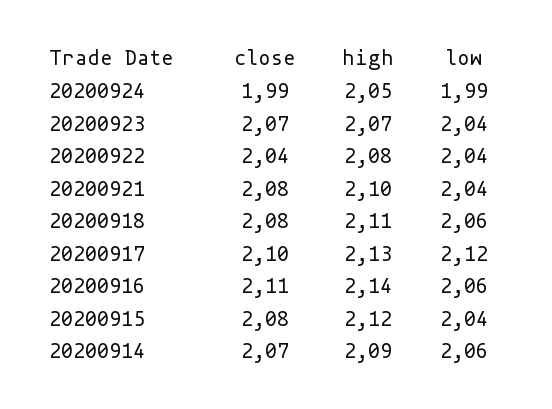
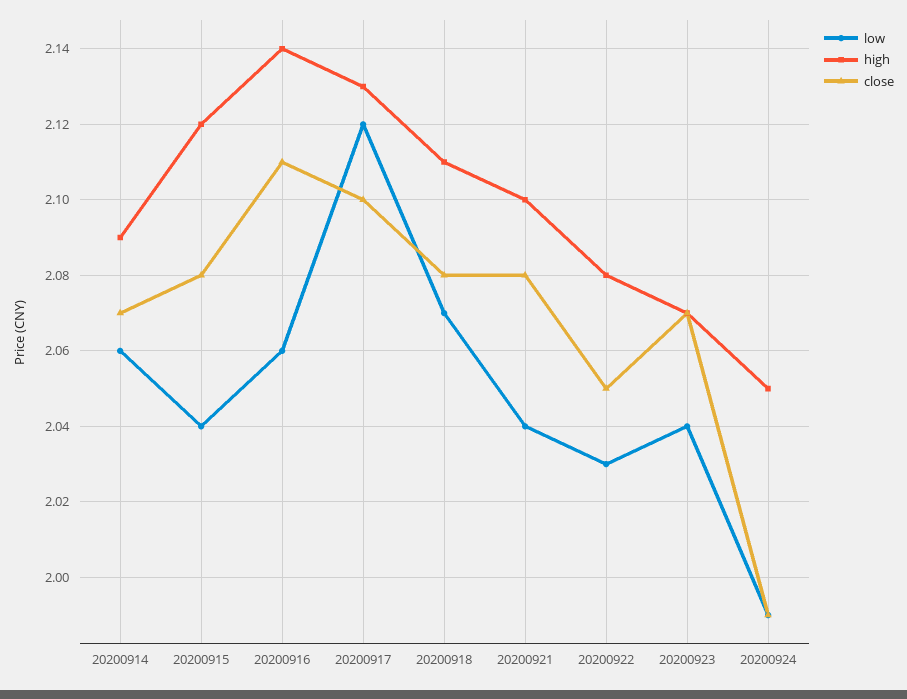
close, 20200922: 2.04 -> 2.05
low, 20200922: 2.04 -> 2.03
low, 20200918: 2.06 -> 2.07

